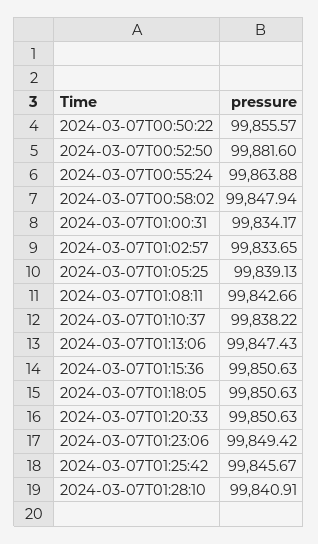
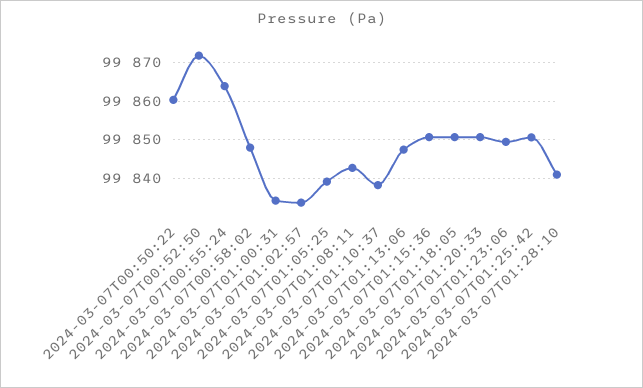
2024-03-07T00:50:22: 99855.57 -> 99860
2024-03-07T00:52:50: 99881.6 -> 99872
2024-03-07T01:25:42: 99845.67 -> 99850

